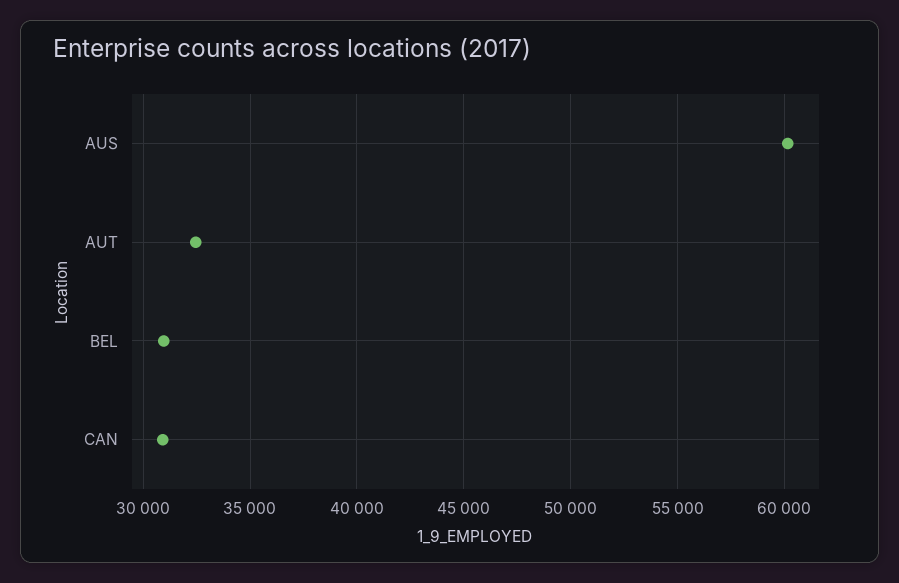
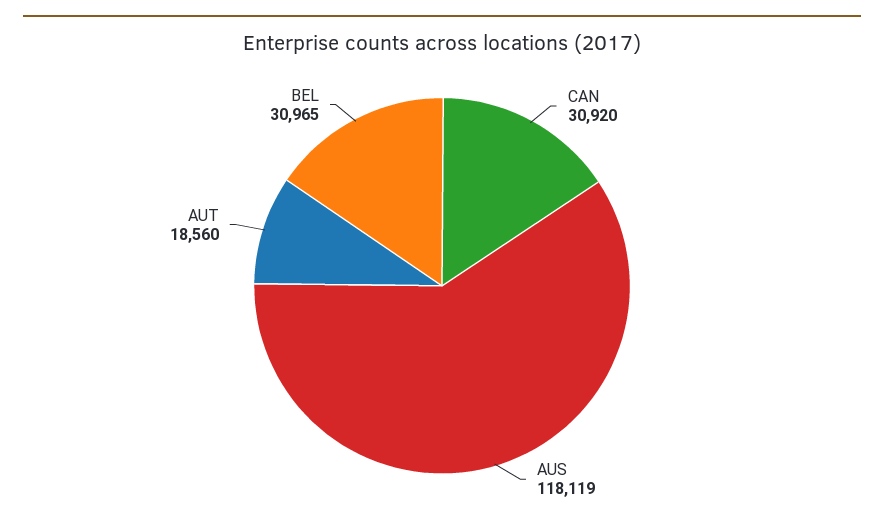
AUS: 60000 -> 118119
AUT: 32500 -> 18560

